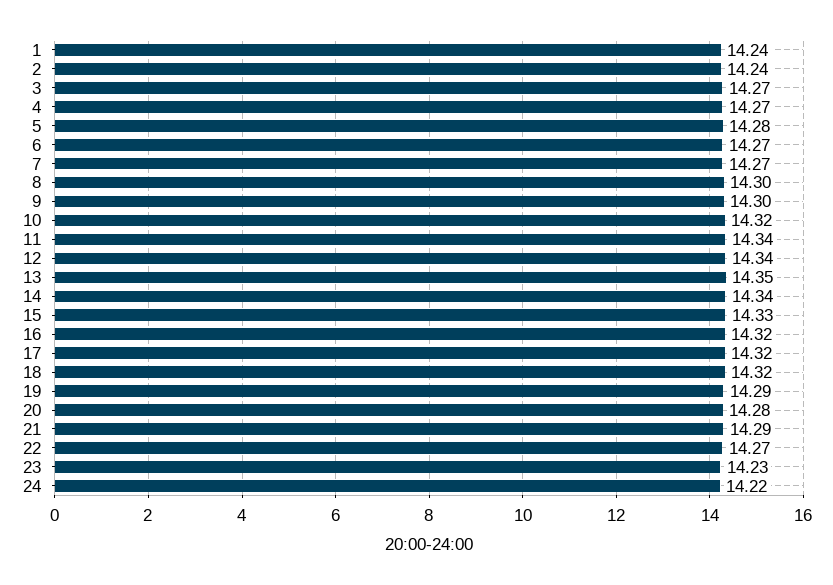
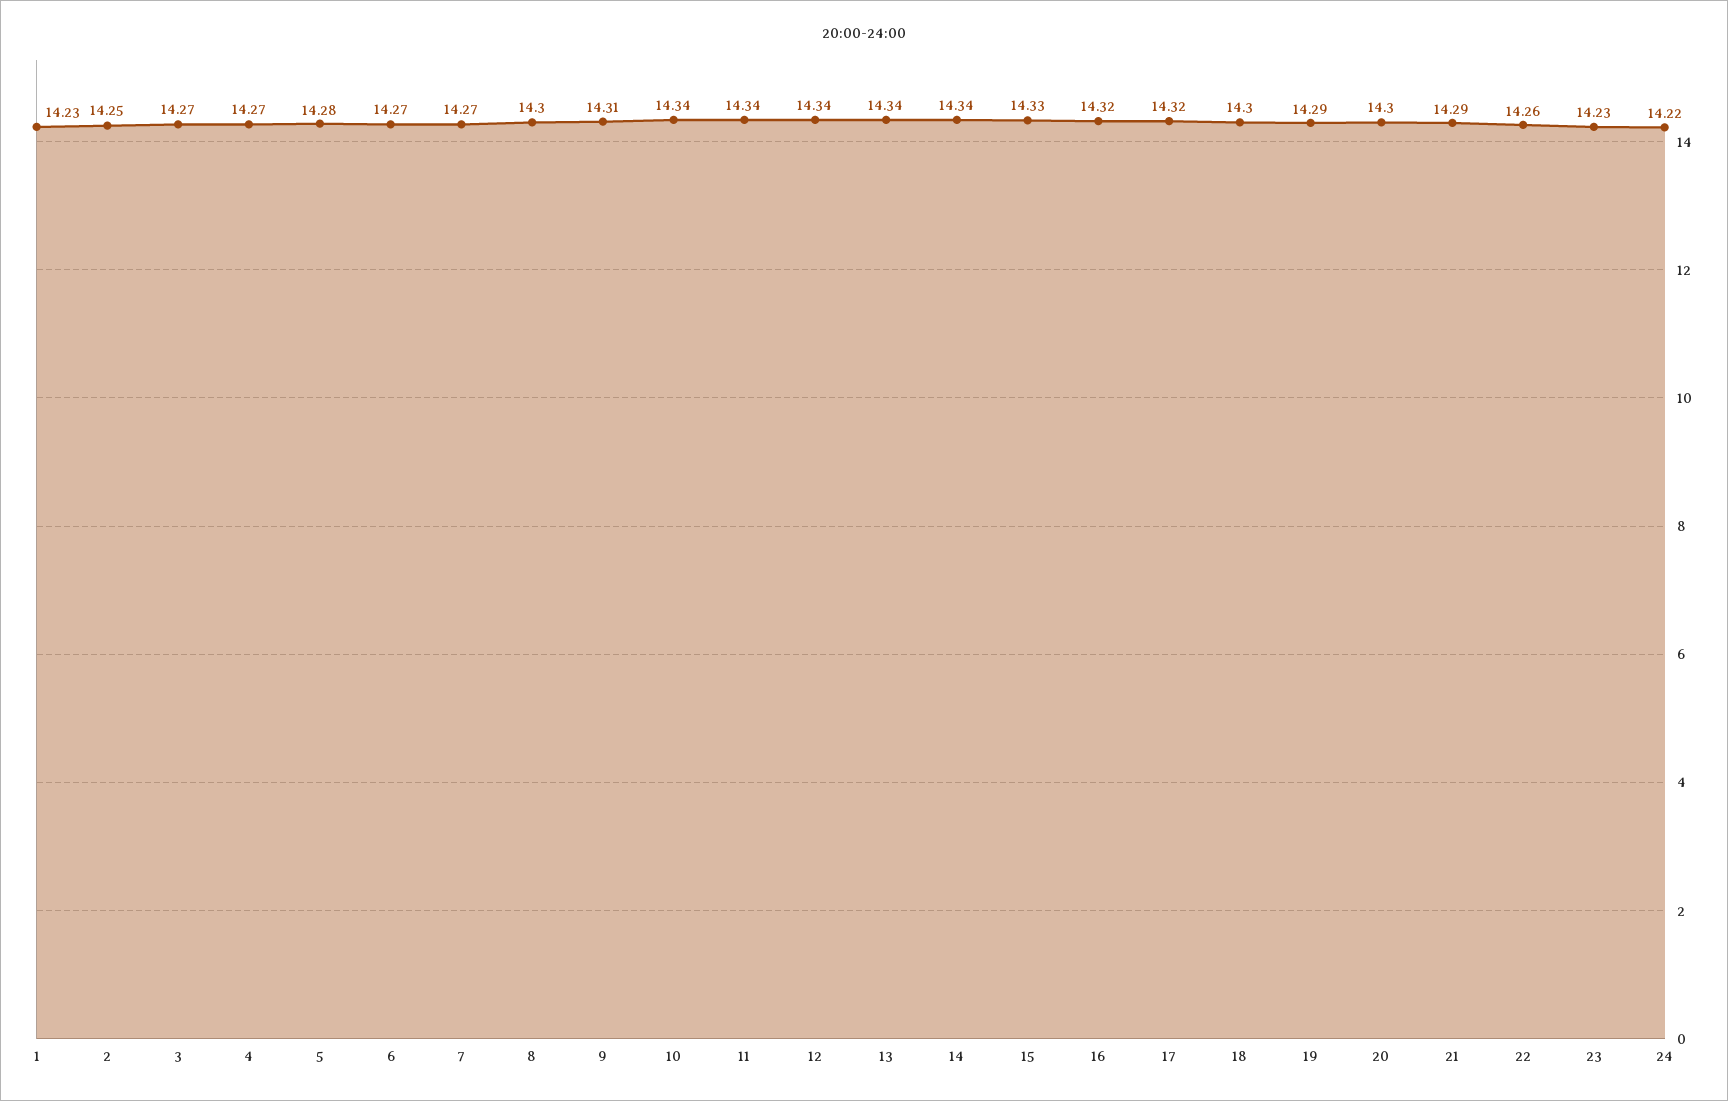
1: 14.24 -> 14.23
2: 14.24 -> 14.25
9: 14.3 -> 14.31
10: 14.32 -> 14.34
13: 14.35 -> 14.34
18: 14.32 -> 14.3
20: 14.28 -> 14.3
22: 14.27 -> 14.26

